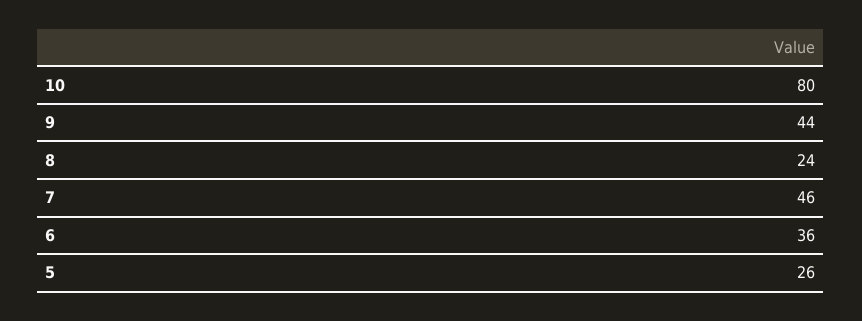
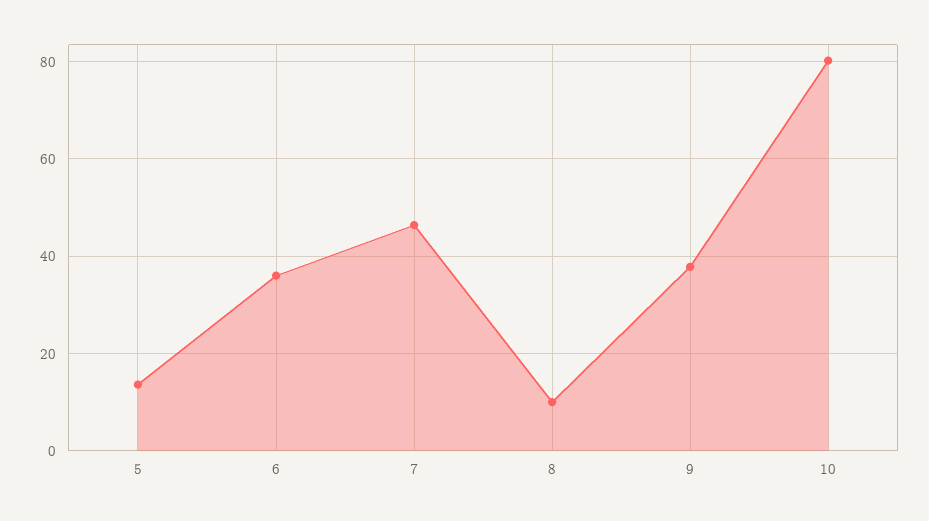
9: 44 -> 38
8: 24 -> 10
5: 26 -> 14

